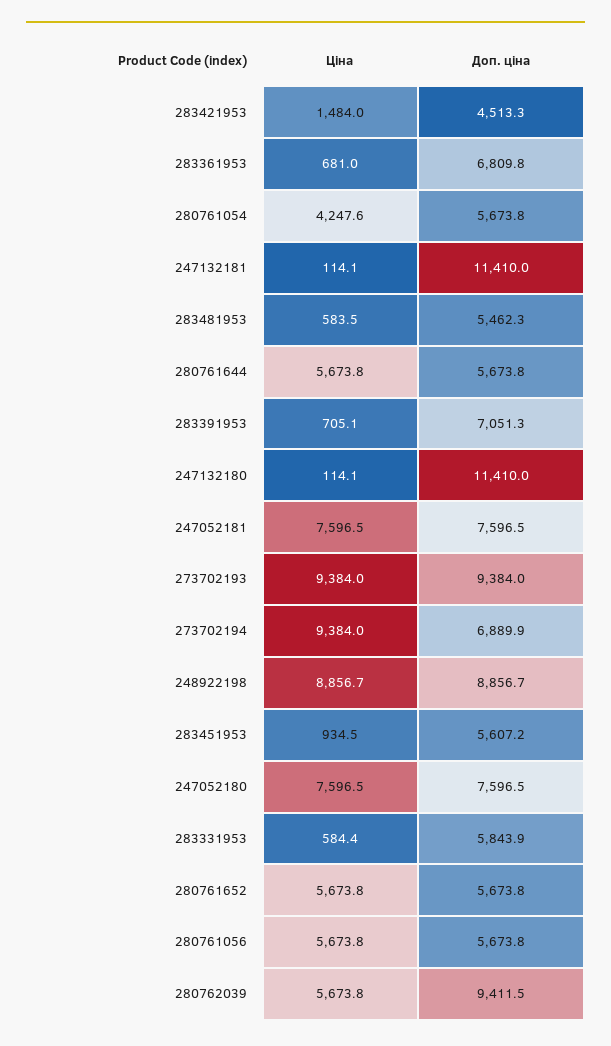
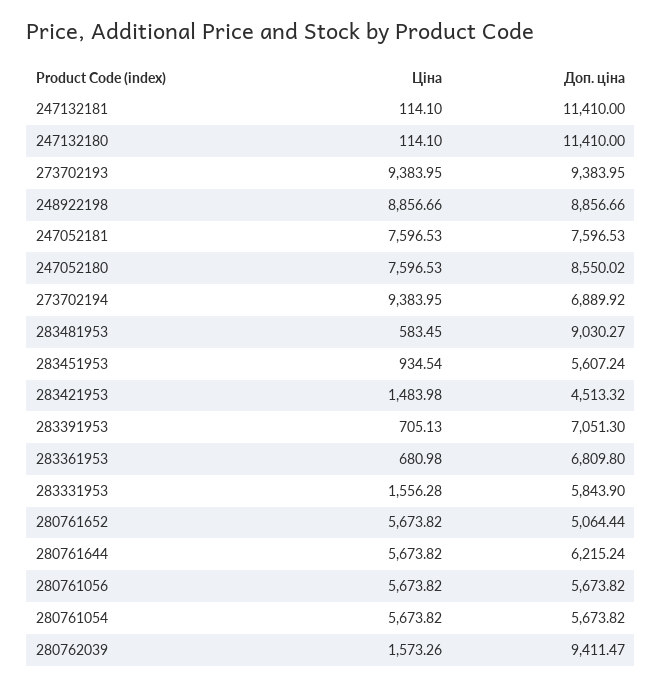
Ціна, 280761054: 4247.6 -> 5673.82
Доп. ціна, 283481953: 5462.3 -> 9030.27
Доп. ціна, 280761644: 5673.8 -> 6215.24
Доп. ціна, 247052180: 7596.5 -> 8550.02
Ціна, 283331953: 584.4 -> 1556.28
Доп. ціна, 280761652: 5673.8 -> 5064.44
Ціна, 280762039: 5673.8 -> 1573.26

